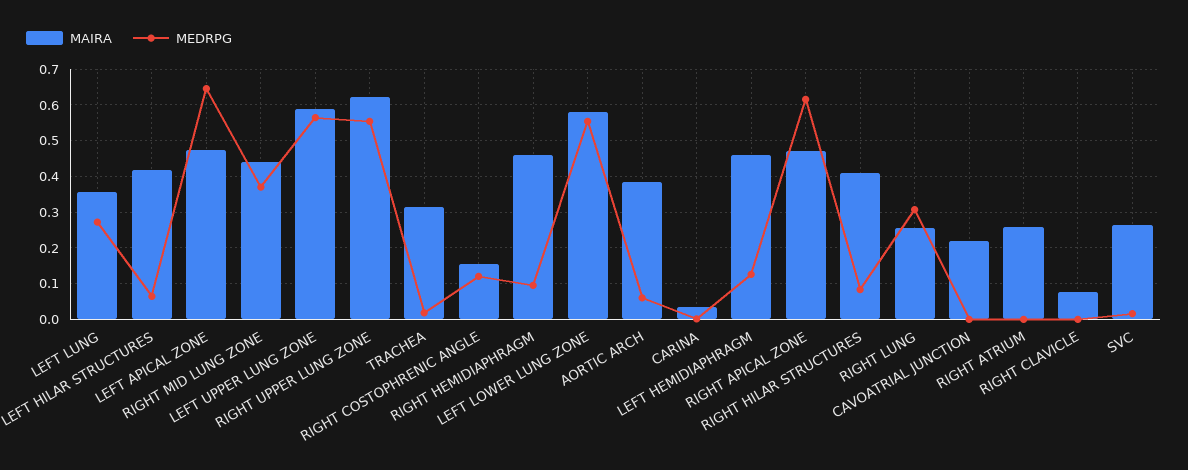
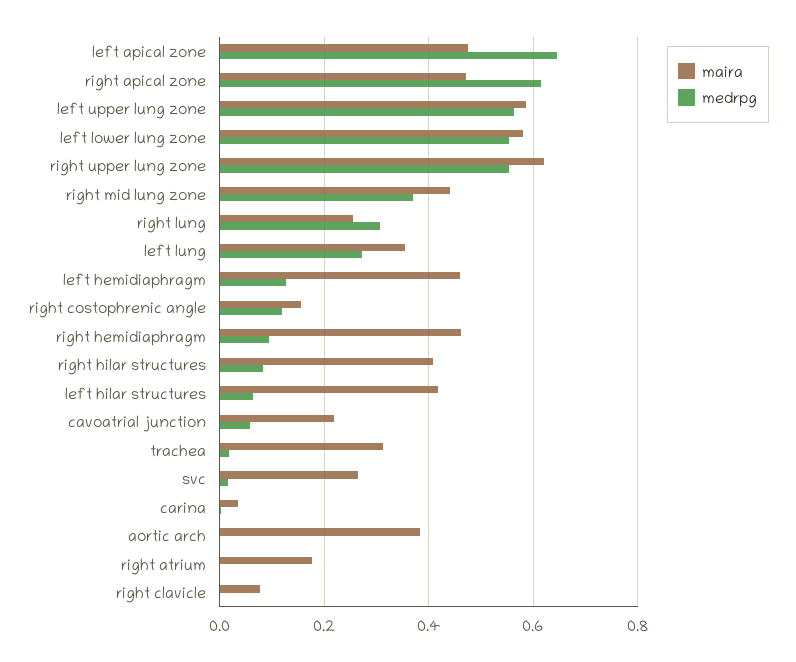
MEDRPG, AORTIC ARCH: 0.06 -> 0
MEDRPG, CAVOATRIAL JUNCTION: 0 -> 0.06
MAIRA, RIGHT ATRIUM: 0.26 -> 0.18

